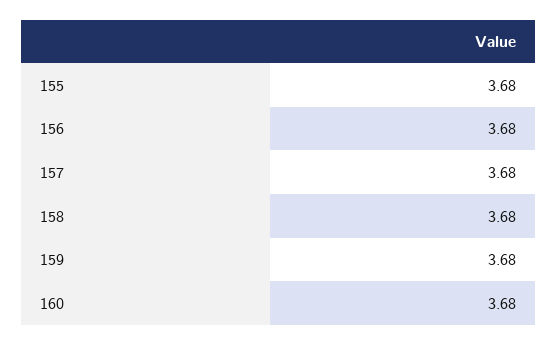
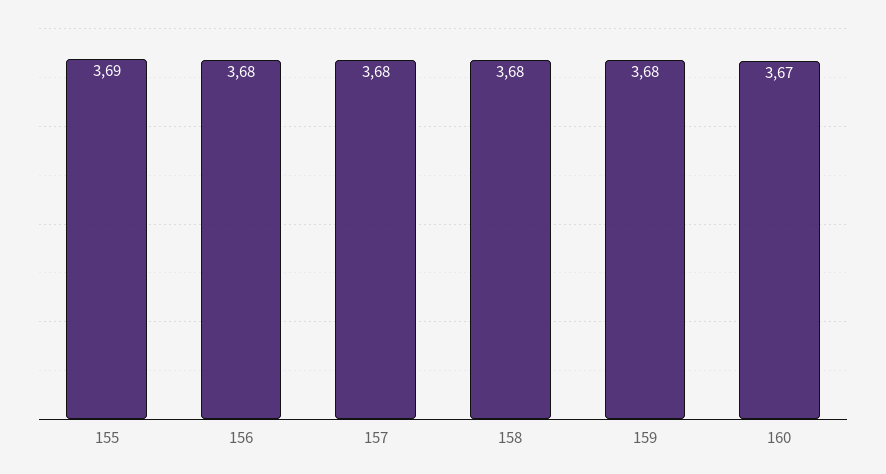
155: 3.68 -> 3.69
160: 3.68 -> 3.67

